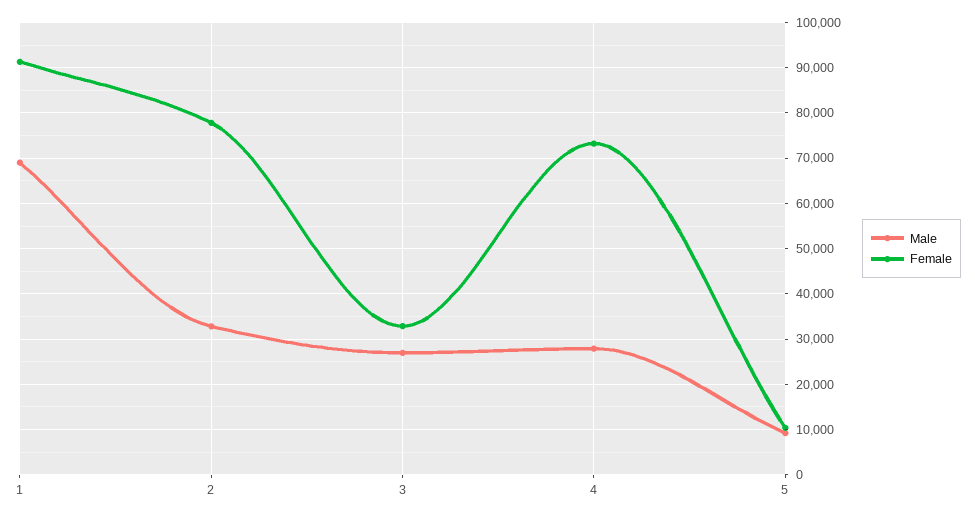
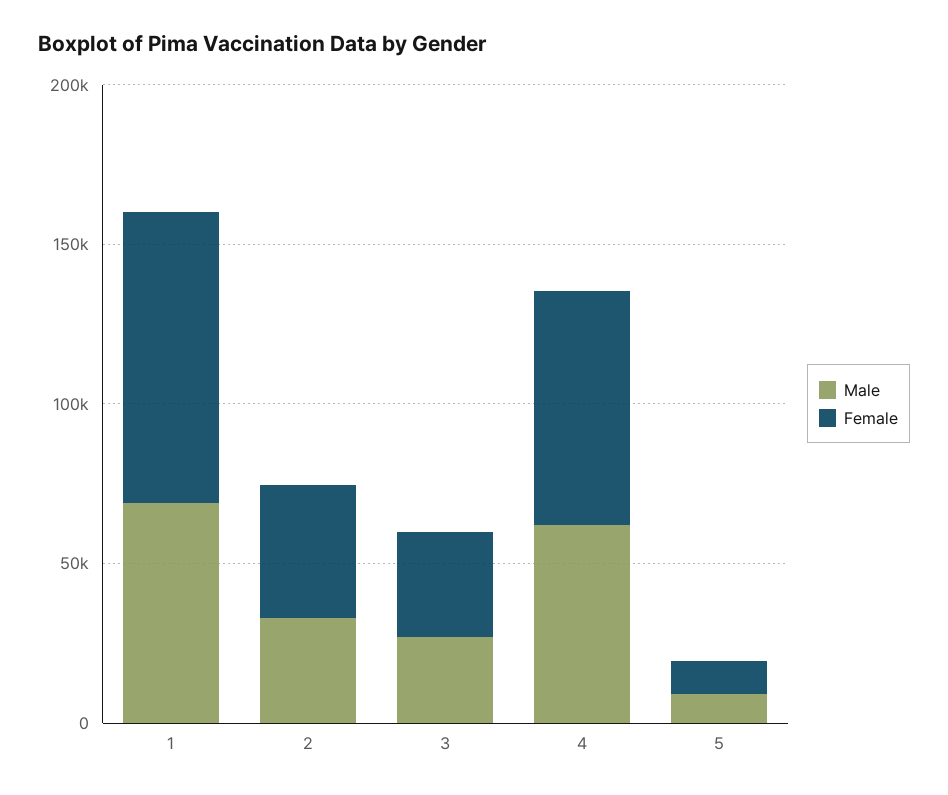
Female, 2: 78000 -> 40000
Male, 4: 28000 -> 60000

